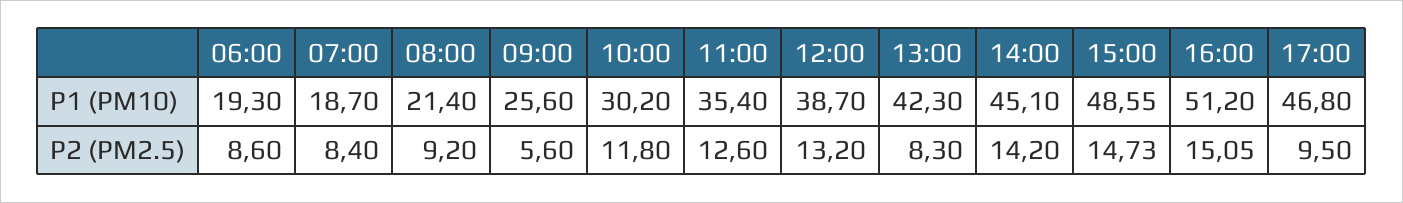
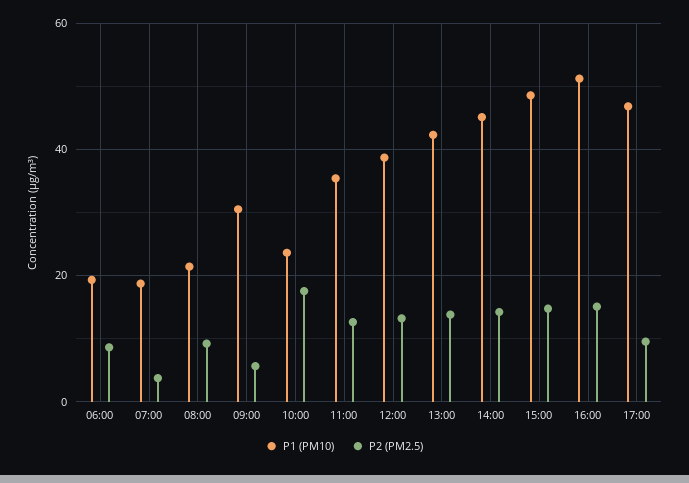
P1 (PM10), 09:00: 25.6 -> 30
P1 (PM10), 10:00: 30.2 -> 24
P2 (PM2.5), 07:00: 8.4 -> 4
P2 (PM2.5), 10:00: 11.8 -> 18
P2 (PM2.5), 13:00: 8.3 -> 14

